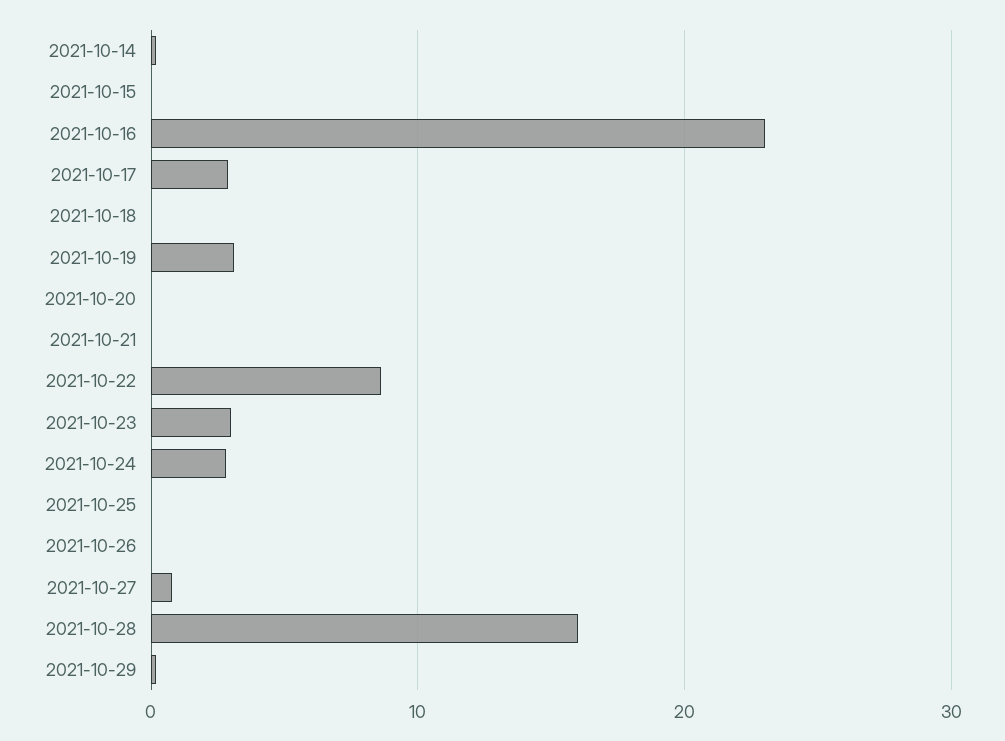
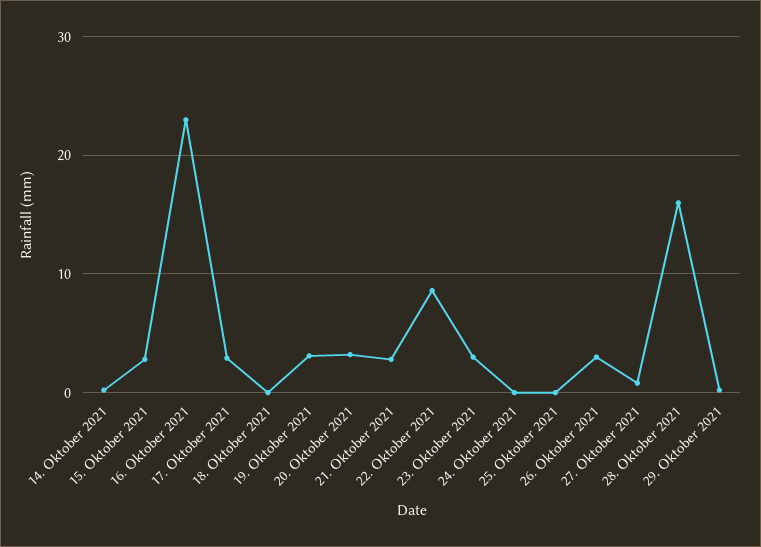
2021-10-15: 0 -> 3
2021-10-20: 0 -> 3
2021-10-21: 0 -> 3
2021-10-24: 3 -> 0
2021-10-26: 0 -> 3

